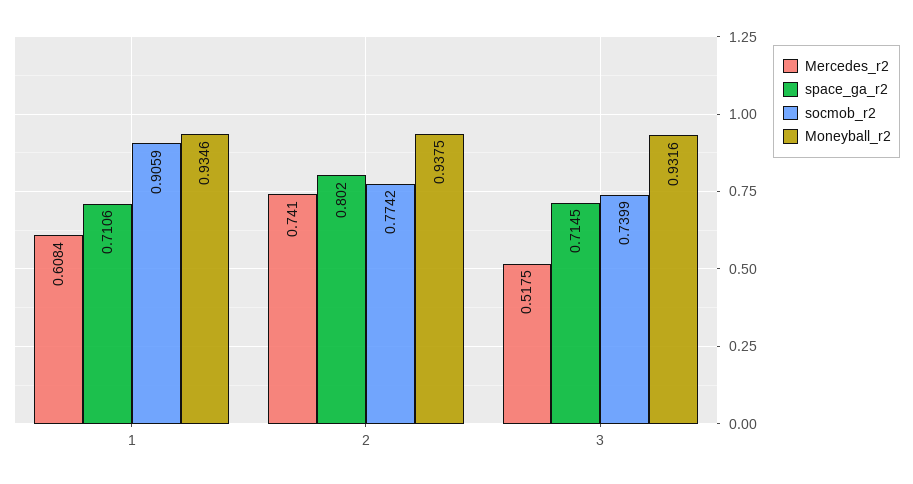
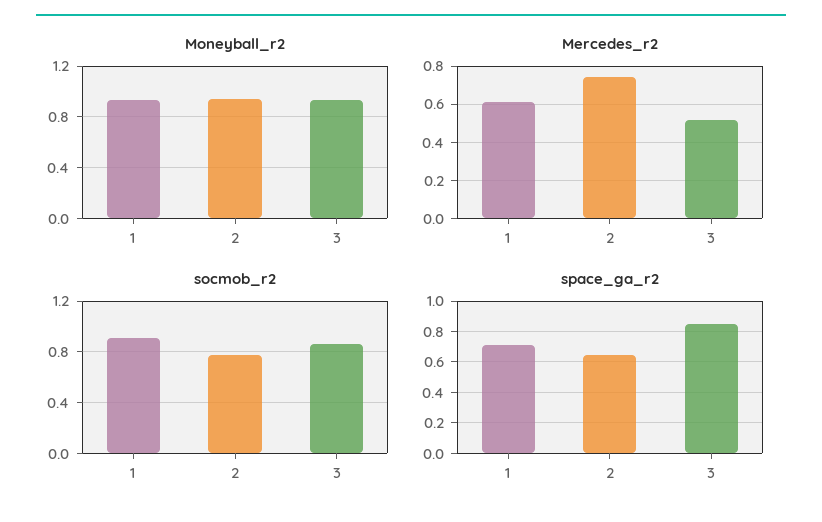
space_ga_r2, 2: 0.802 -> 0.65
space_ga_r2, 3: 0.7145 -> 0.85
socmob_r2, 3: 0.7399 -> 0.85

